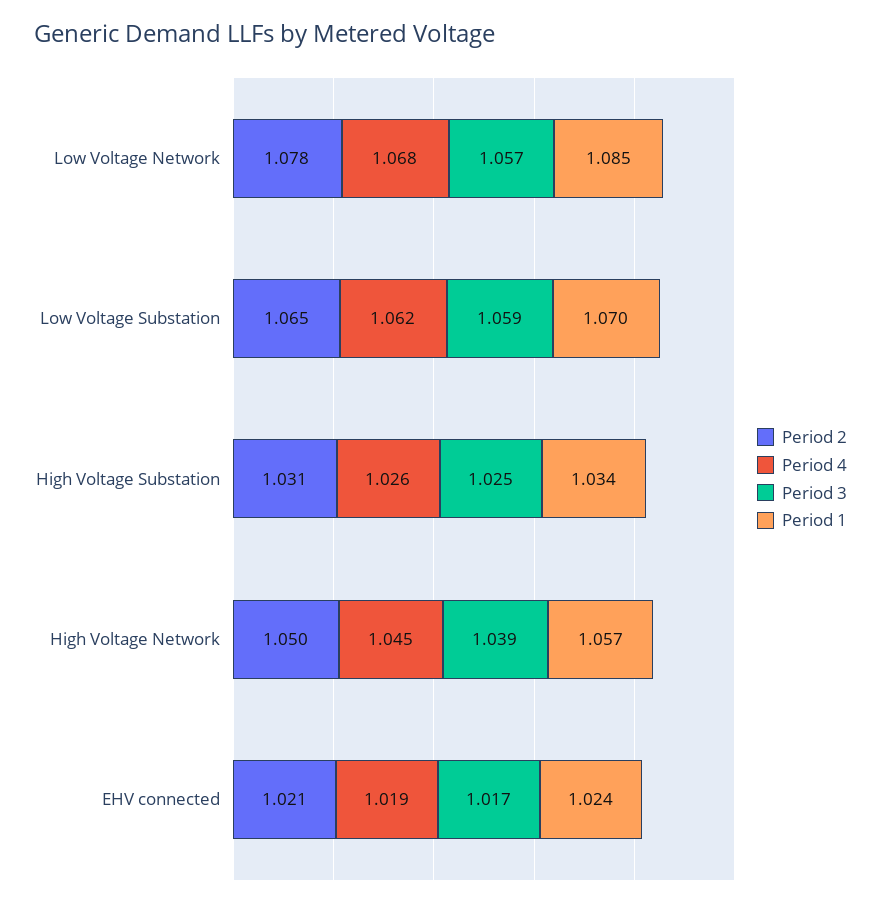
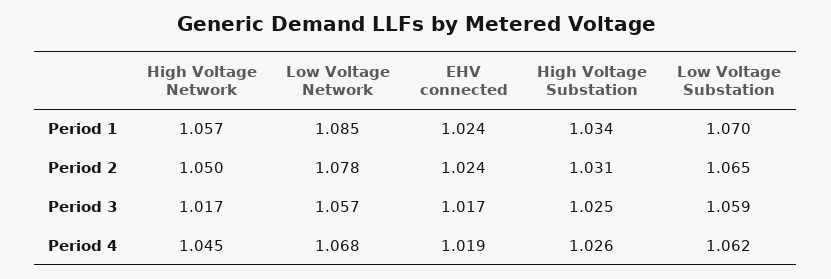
Period 3, High Voltage Network: 1.039 -> 1.017
Period 2, EHV connected: 1.021 -> 1.024

